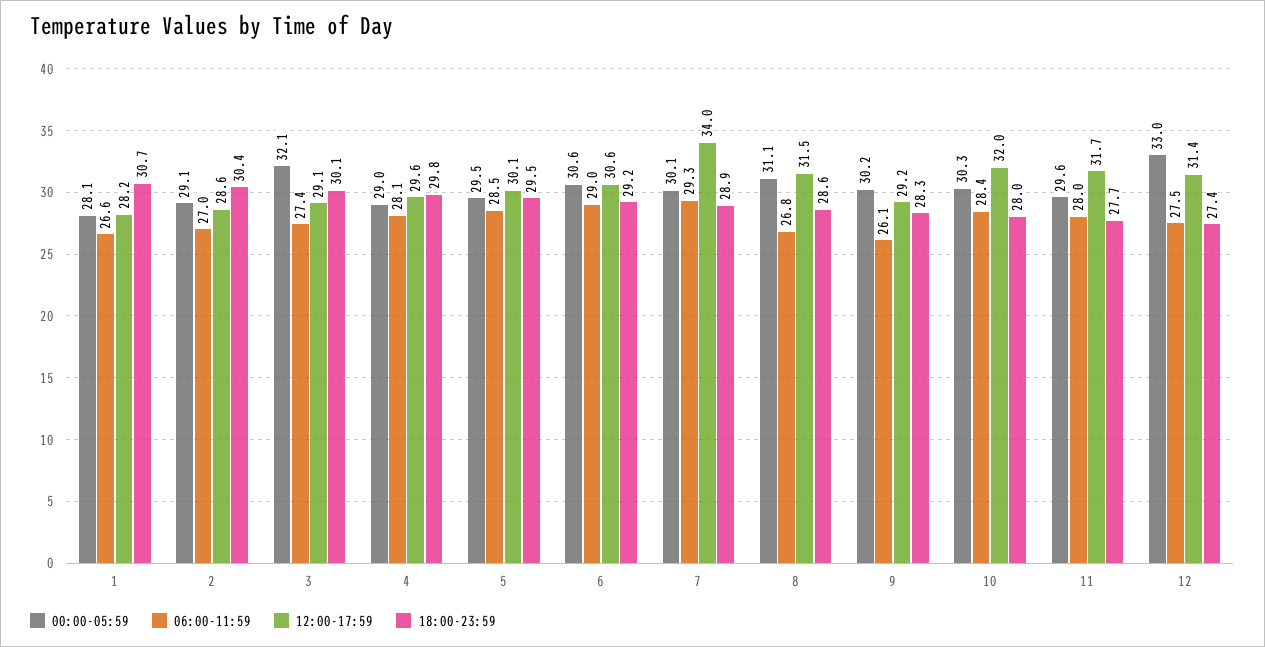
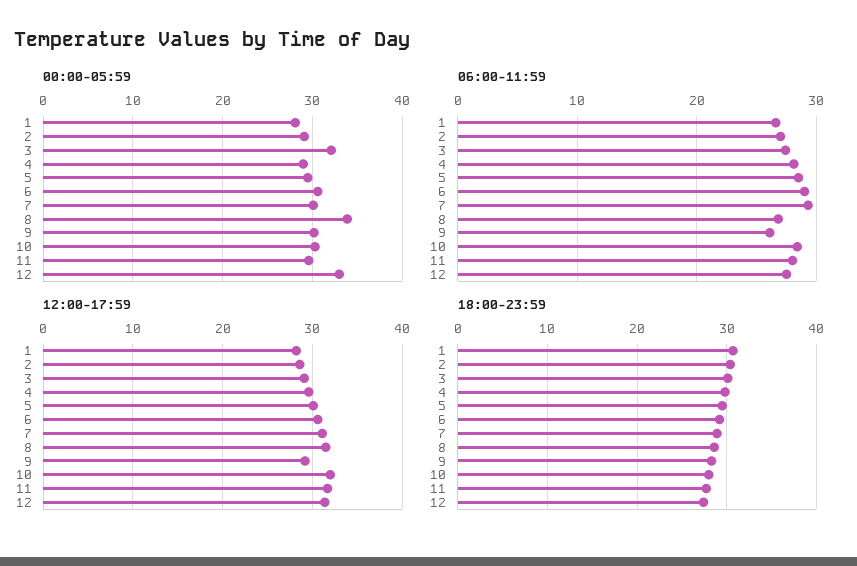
12:00-17:59, 7: 34 -> 31
00:00-05:59, 8: 31.1 -> 34

